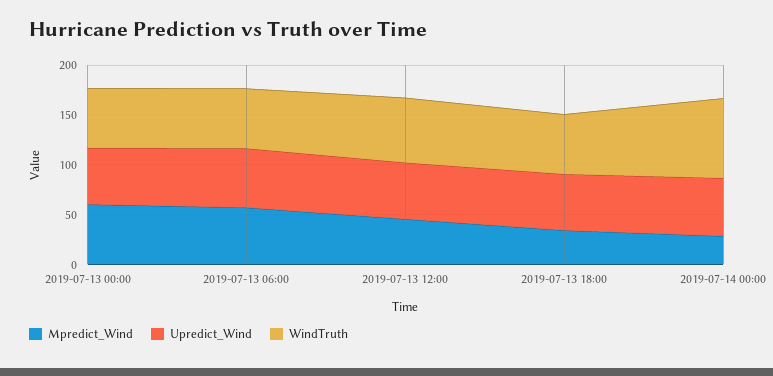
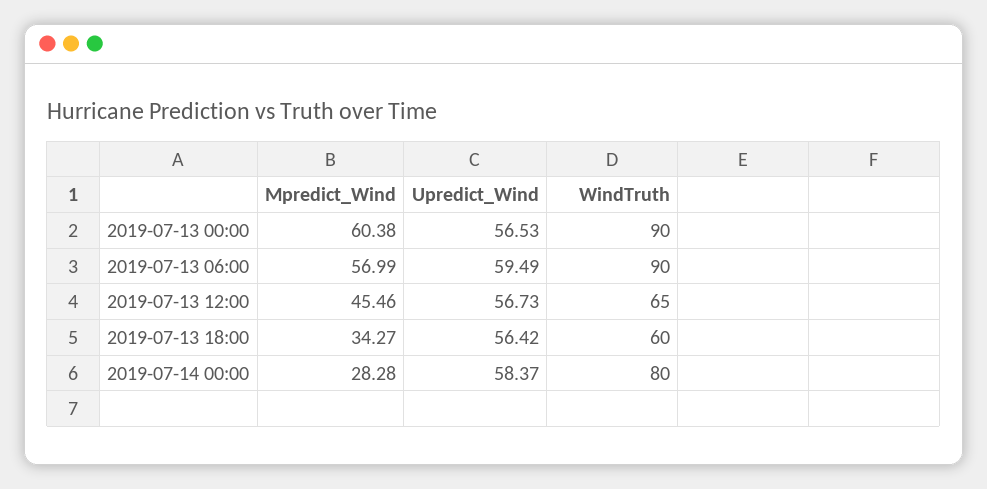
WindTruth, 2019-07-13 00:00: 60 -> 90
WindTruth, 2019-07-13 06:00: 60 -> 90

